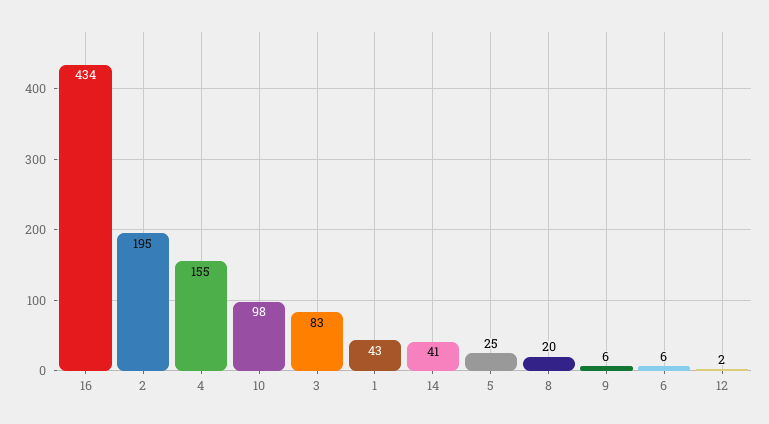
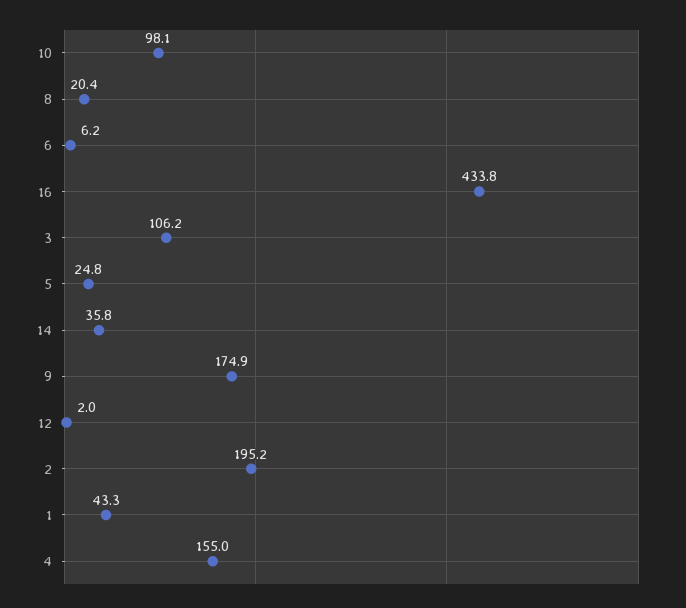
3: 83 -> 106.2
14: 41 -> 35.8
9: 6 -> 174.9

